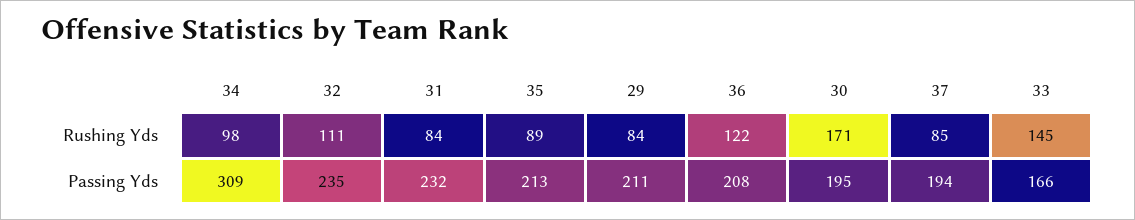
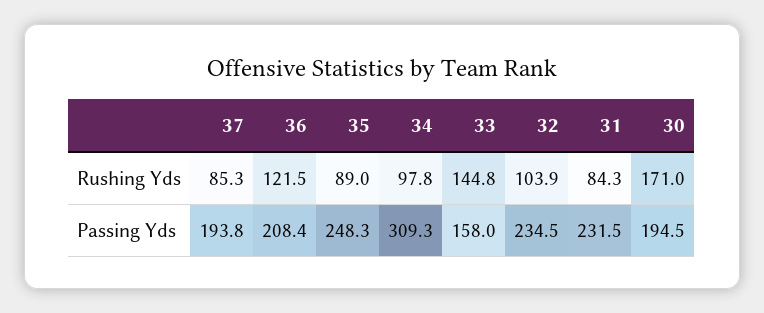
32, Rushing Yds: 111 -> 103.9
29, Rushing Yds: 84 -> none
35, Passing Yds: 213 -> 248.3
29, Passing Yds: 211 -> none
33, Passing Yds: 166 -> 158

